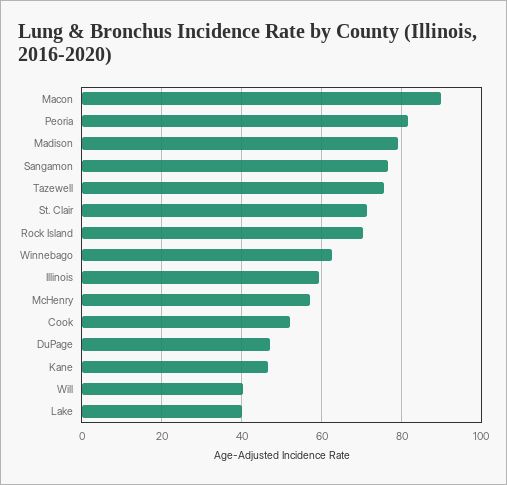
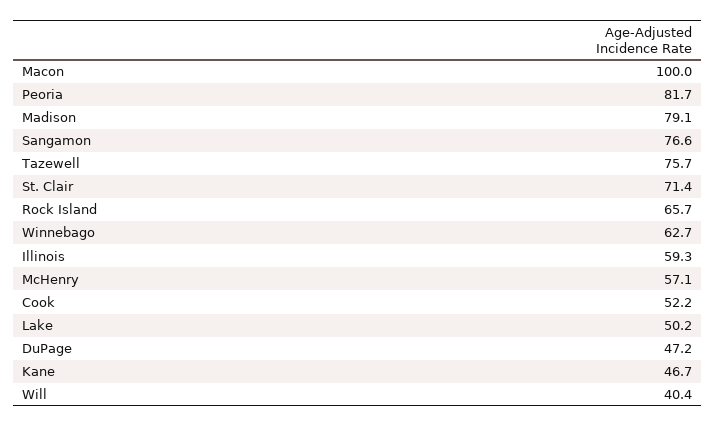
Macon: 90 -> 100
Rock Island: 70 -> 65.7
Lake: 40 -> 50.2

